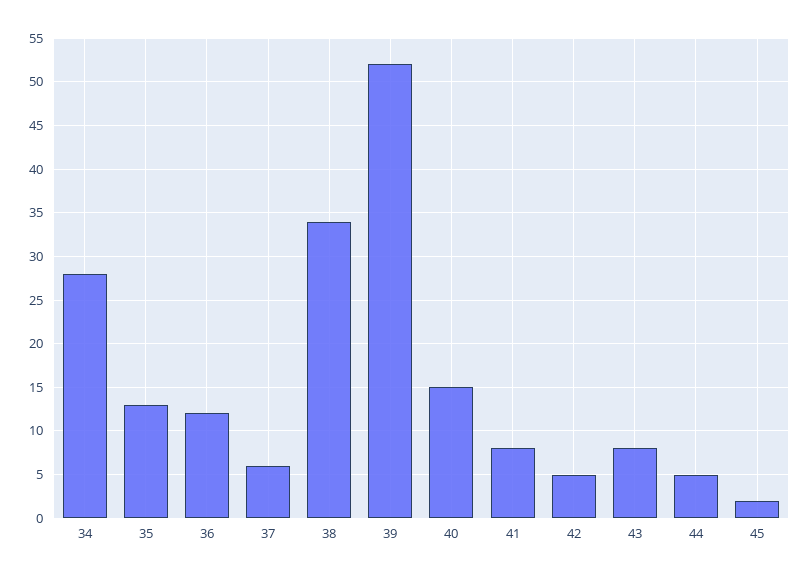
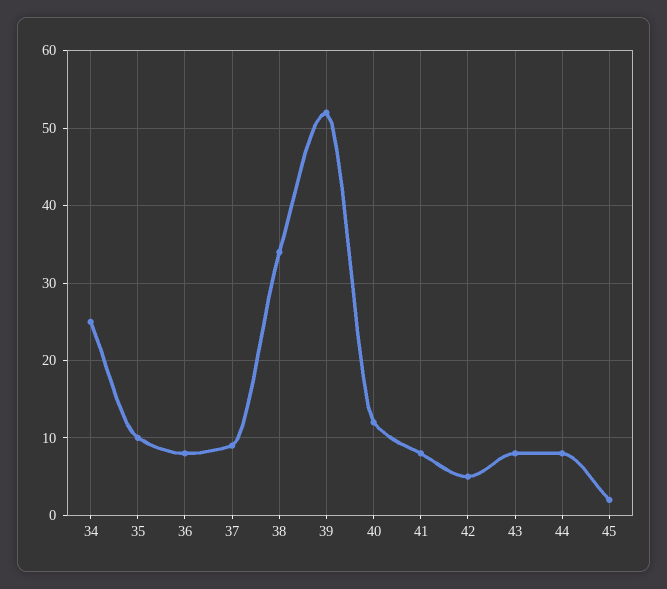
34: 28 -> 25
35: 13 -> 10
36: 12 -> 8
37: 6 -> 9
40: 15 -> 12
44: 5 -> 8

